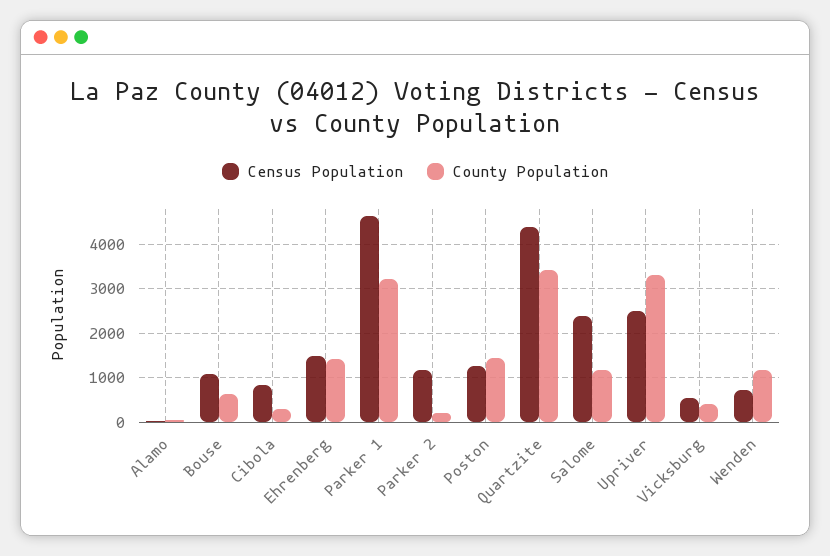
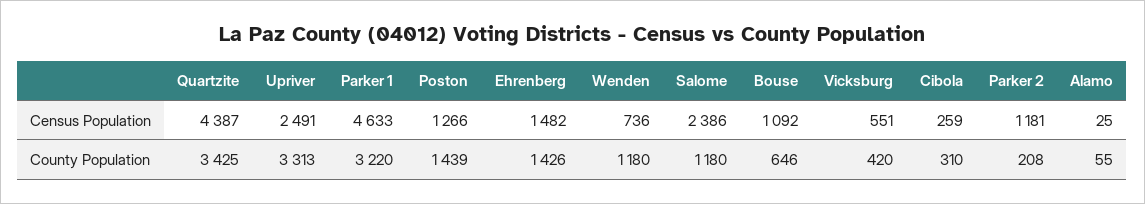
Census Population, Cibola: 800 -> 259

